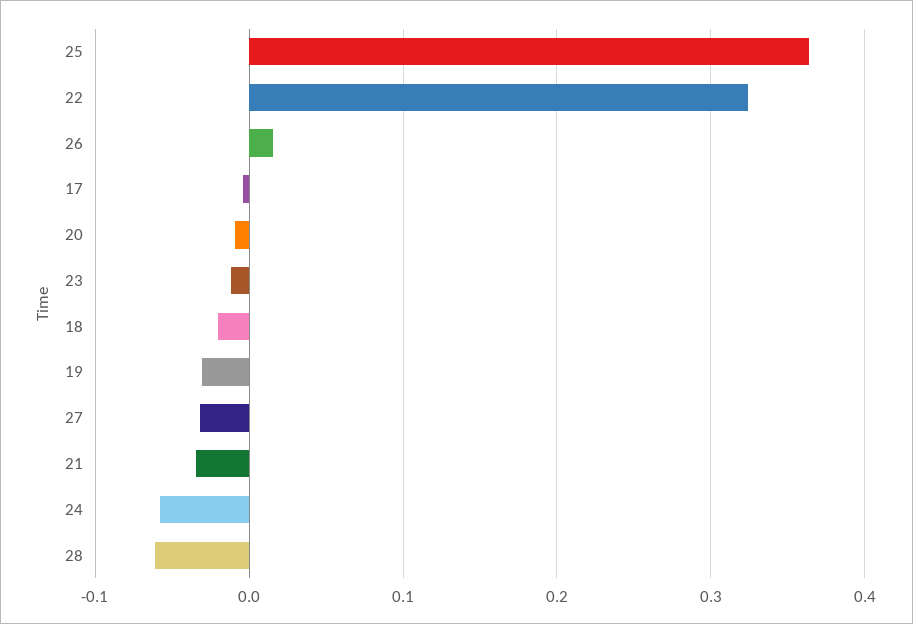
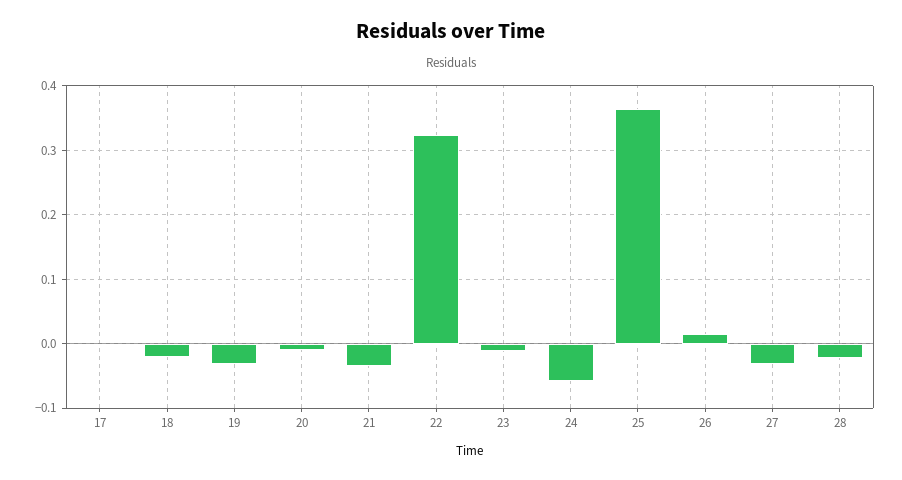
28: -0.06 -> -0.02

